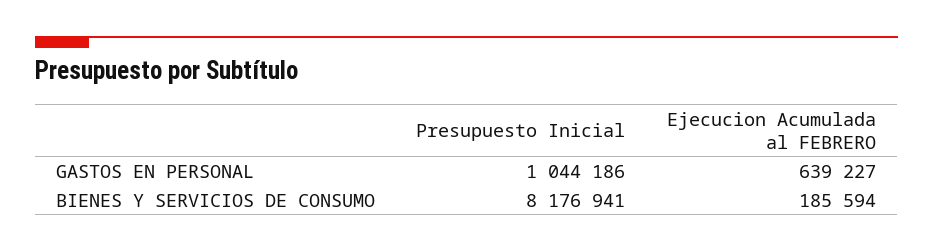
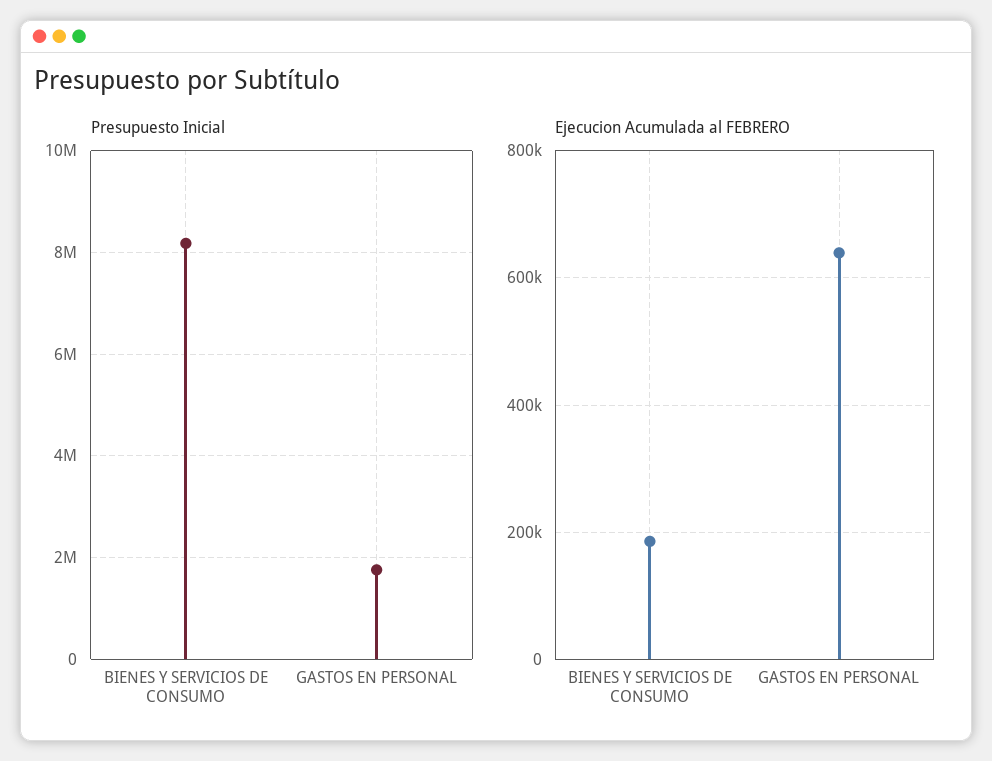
Presupuesto Inicial, GASTOS EN PERSONAL: 1044186 -> 1800000

